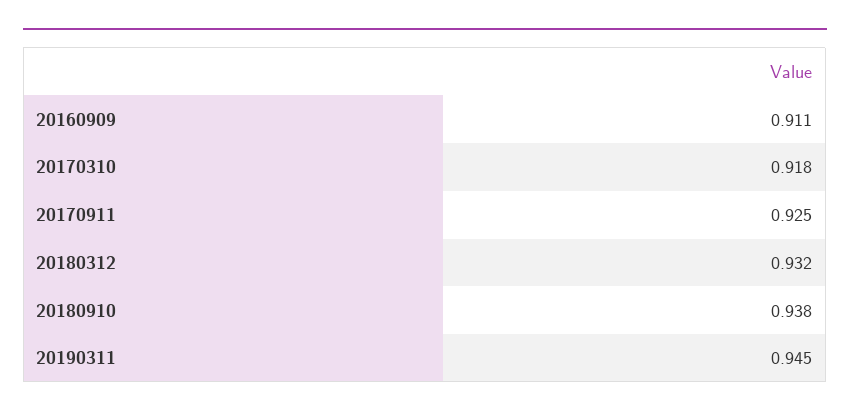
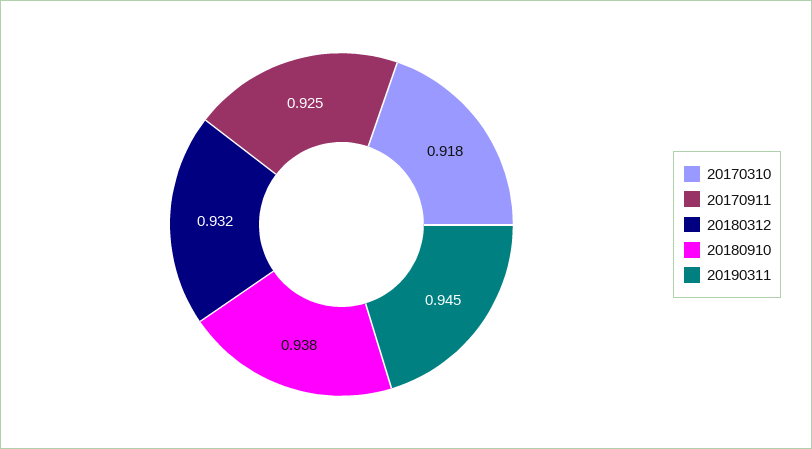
20160909: 0.911 -> none

